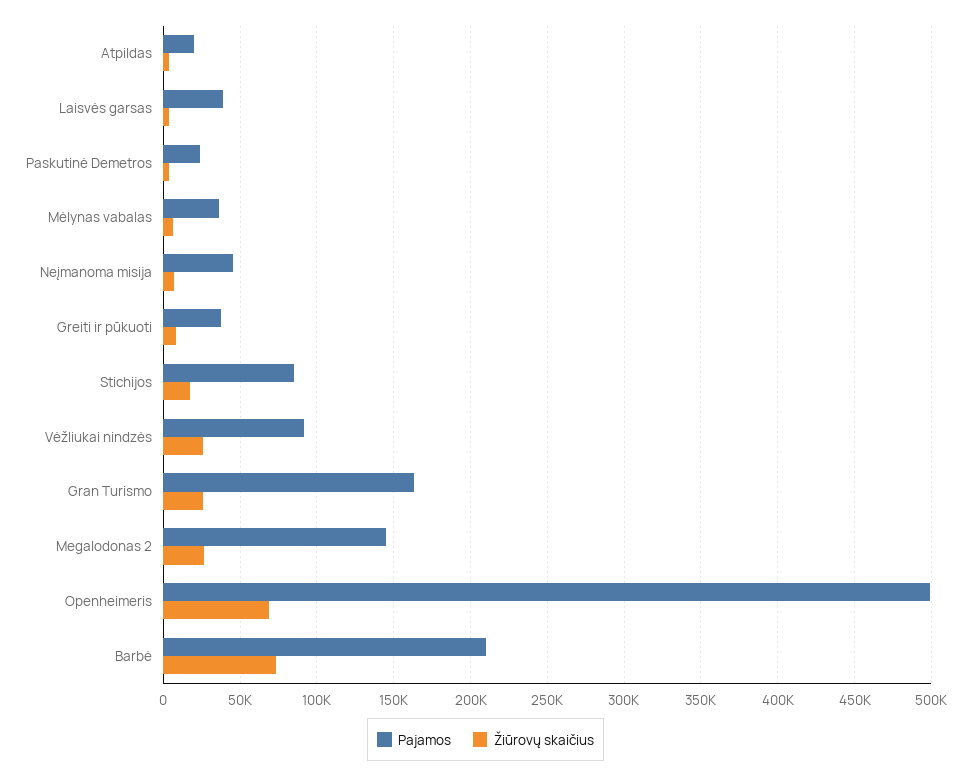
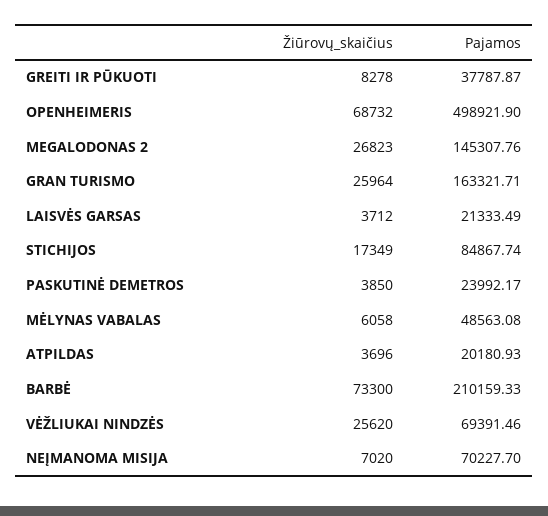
Pajamos, Laisvės garsas: 40000 -> 21333.49
Pajamos, Mėlynas vabalas: 35000 -> 48563.08
Pajamos, Neįmanoma misija: 45000 -> 70227.7
Pajamos, Vėžliukai nindzės: 90000 -> 69391.46

